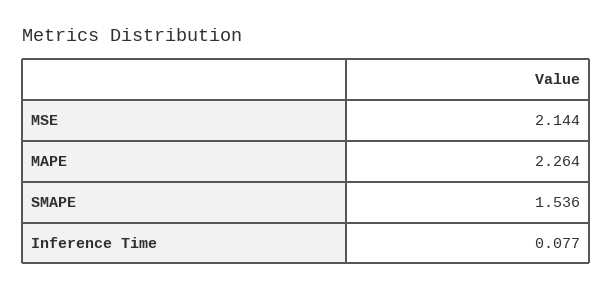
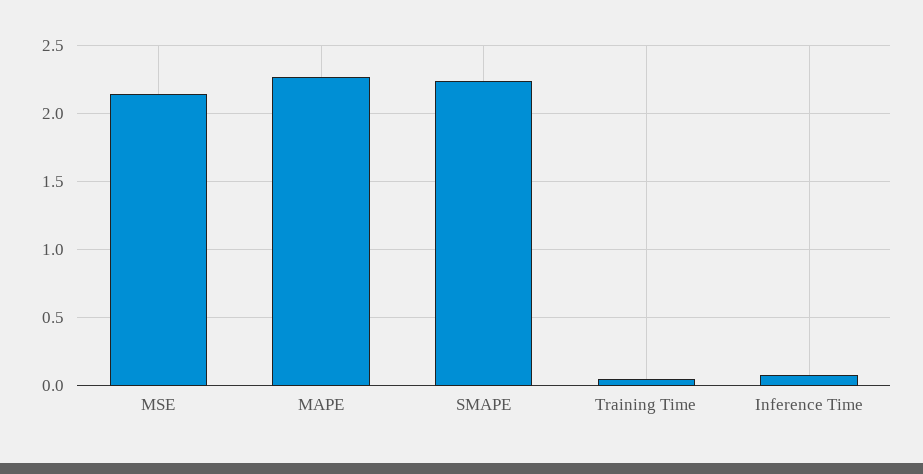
SMAPE: 1.536 -> 2.25
Training Time: none -> 0.05

